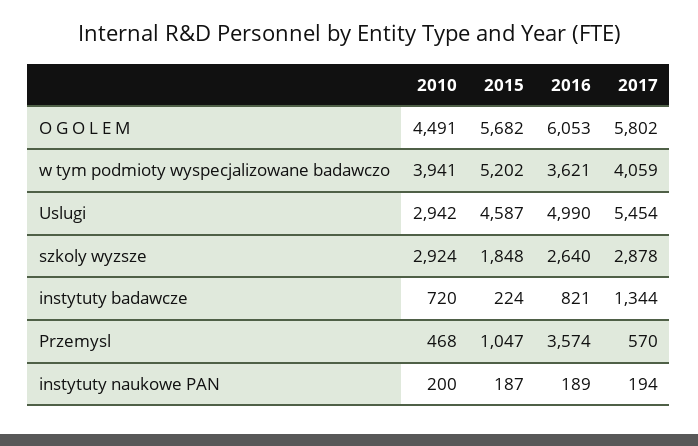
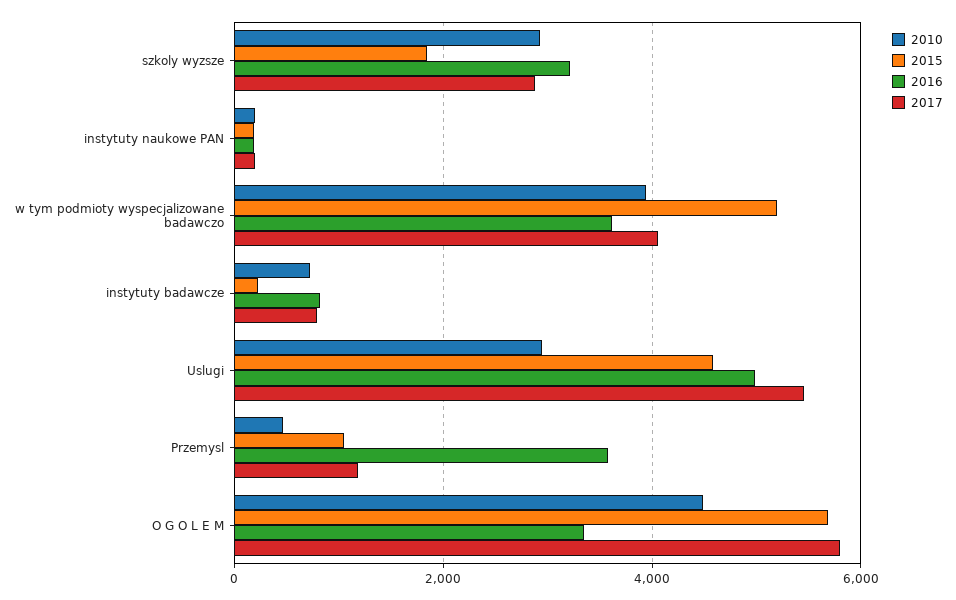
2016, O G O L E M: 6053 -> 3400
2016, szkoly wyzsze: 2640 -> 3200
2017, instytuty badawcze: 1344 -> 800
2017, Przemysl: 570 -> 1200

